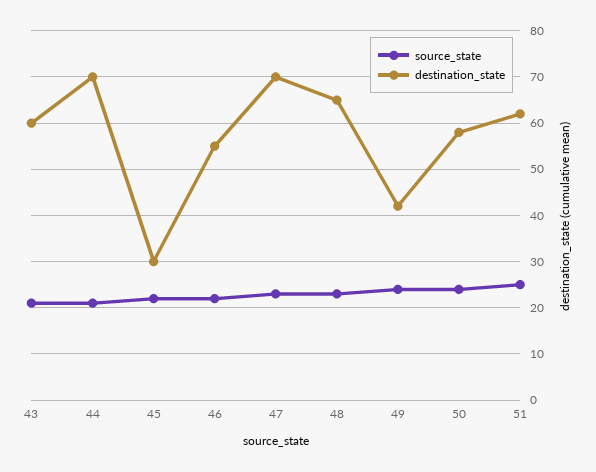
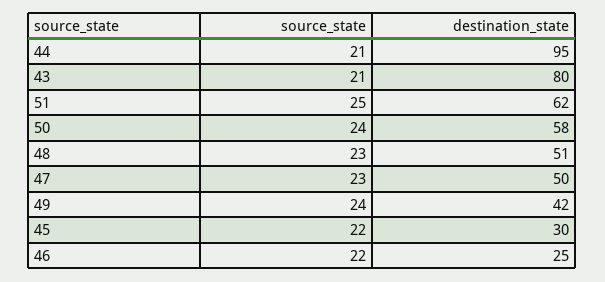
destination_state, 43: 60 -> 80
destination_state, 44: 70 -> 95
destination_state, 46: 55 -> 25
destination_state, 47: 70 -> 50
destination_state, 48: 65 -> 51

